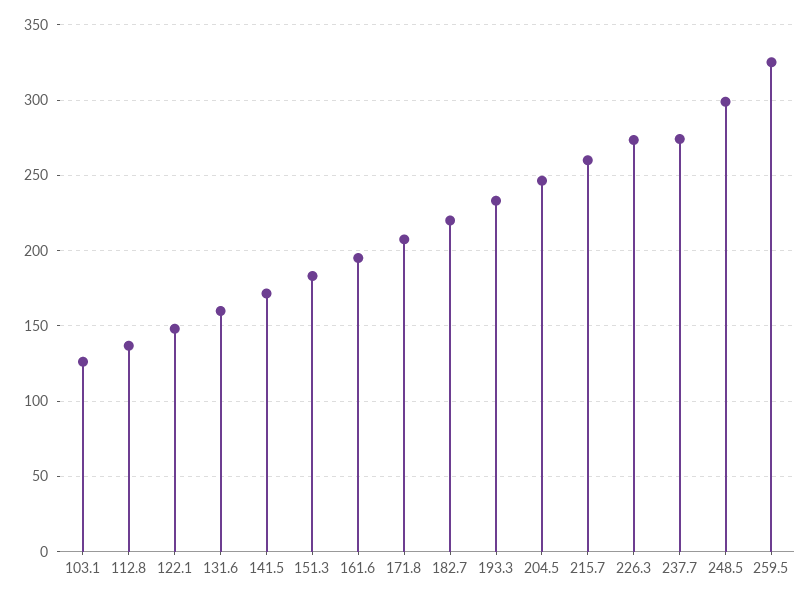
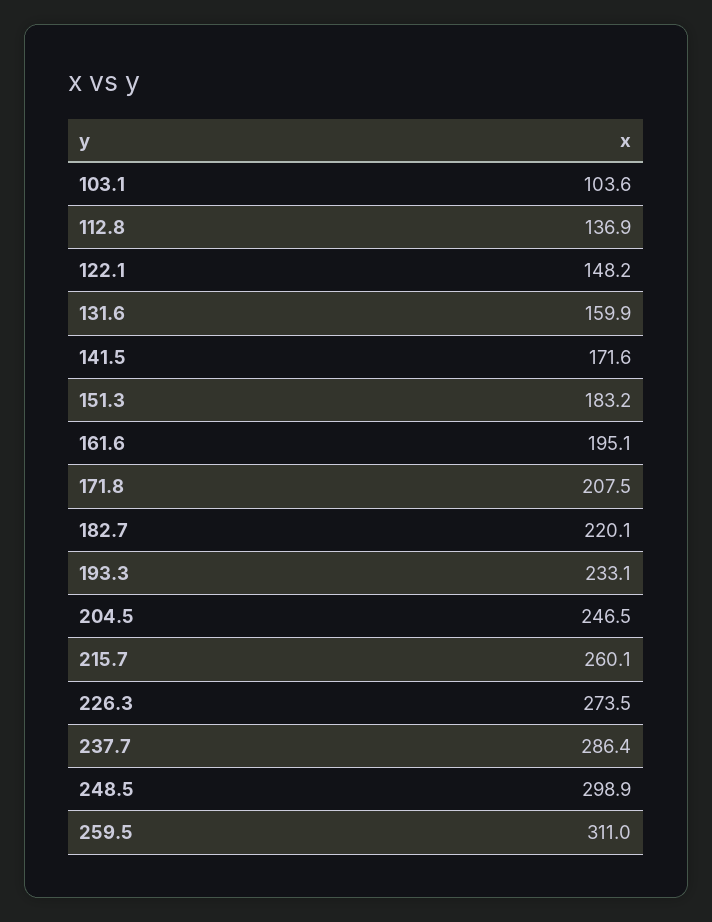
103.1: 125 -> 103.6
237.7: 275 -> 286.4
259.5: 325 -> 311

